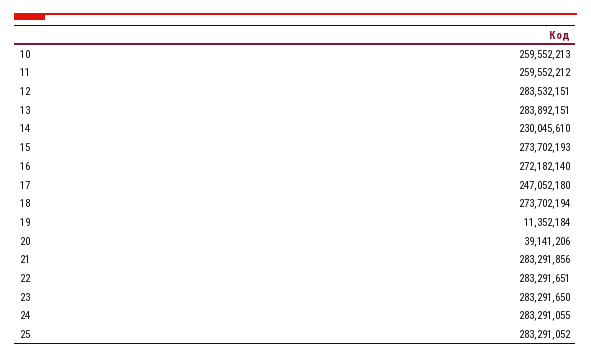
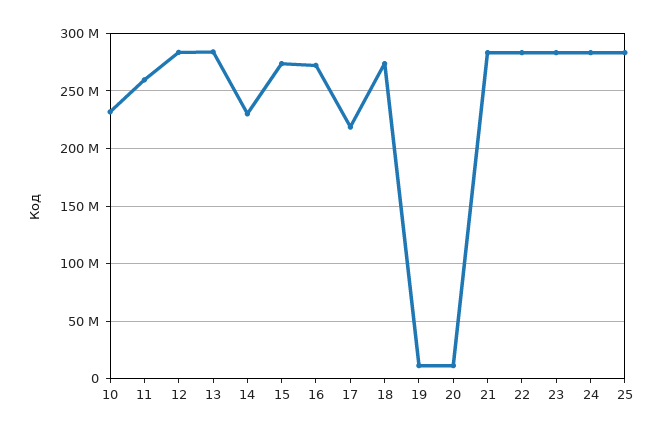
10: 259552213 -> 230000000
17: 247052180 -> 220000000
20: 39141206 -> 10000000

